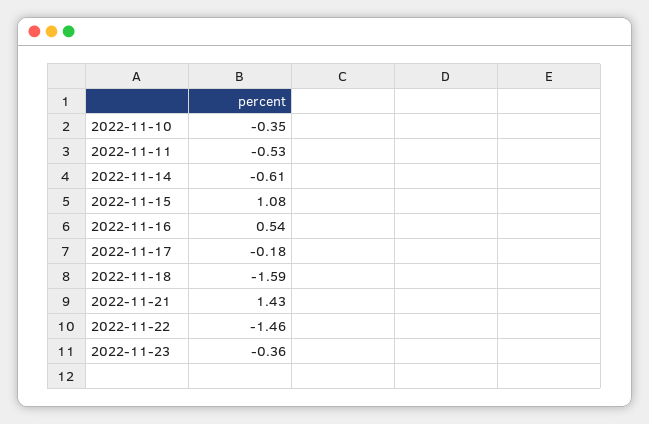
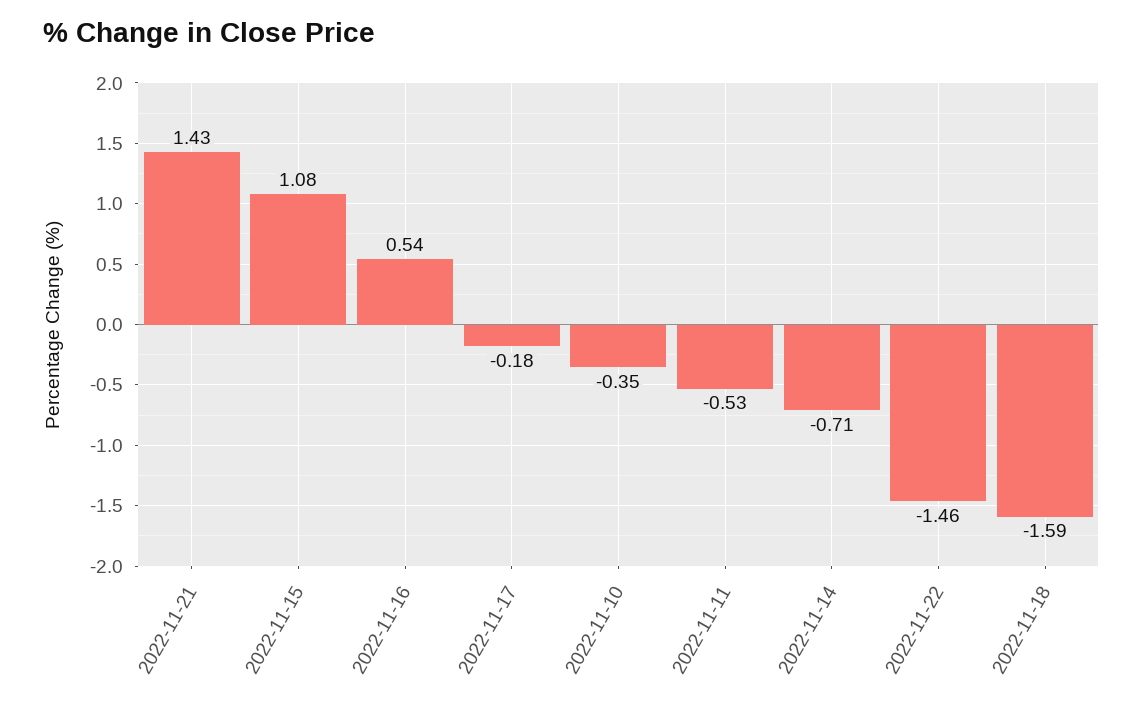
2022-11-14: -0.61 -> -0.71
2022-11-23: -0.36 -> none

